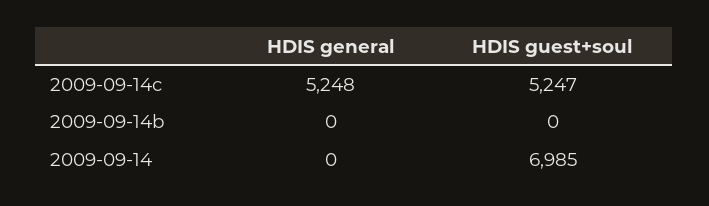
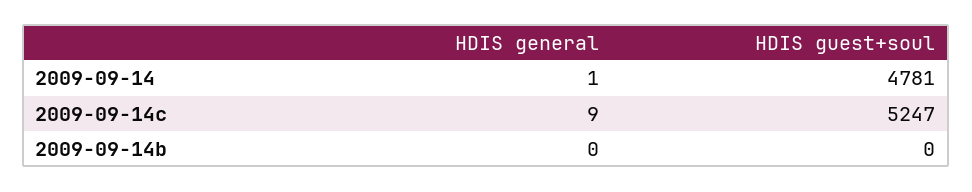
HDIS general, 2009-09-14c: 5248 -> 9
HDIS general, 2009-09-14: 0 -> 1
HDIS guest+soul, 2009-09-14: 6985 -> 4781

